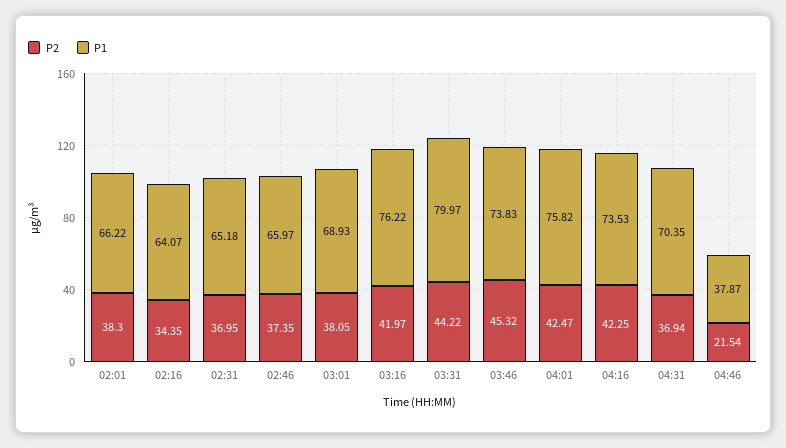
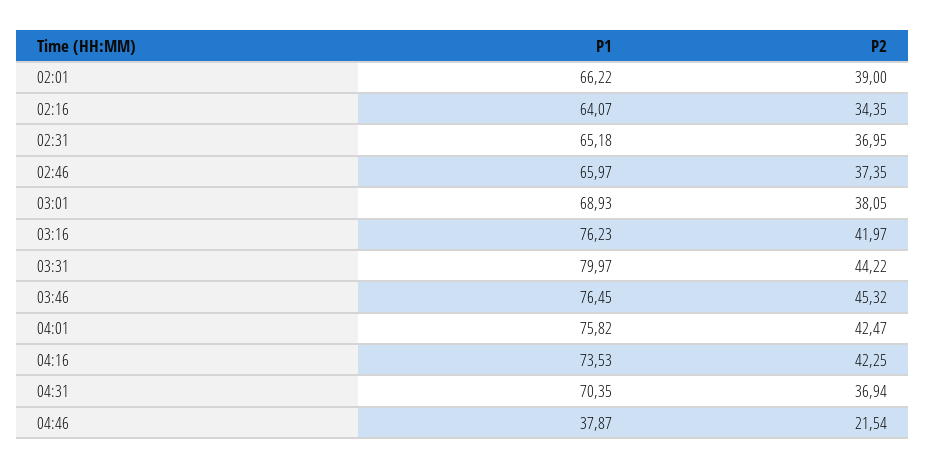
P2, 02:01: 38.3 -> 39
P1, 03:16: 76.22 -> 76.23
P1, 03:46: 73.83 -> 76.45

